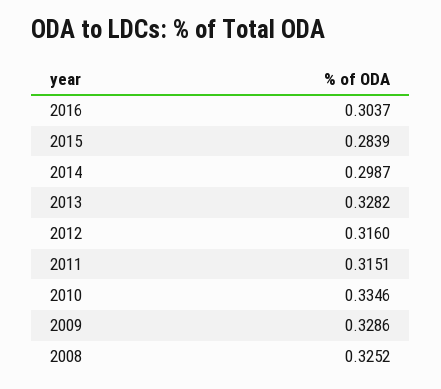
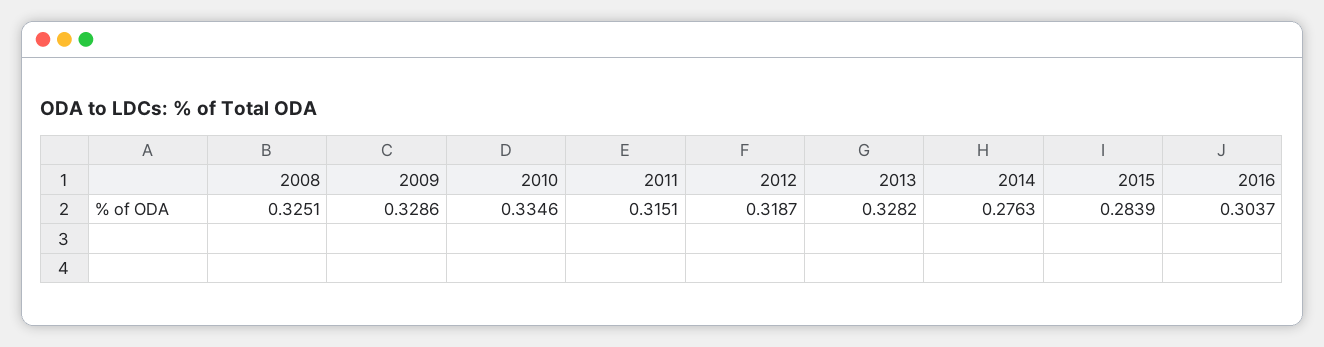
2014: 0.2987 -> 0.2763
2012: 0.316 -> 0.3187
2008: 0.3252 -> 0.3251

